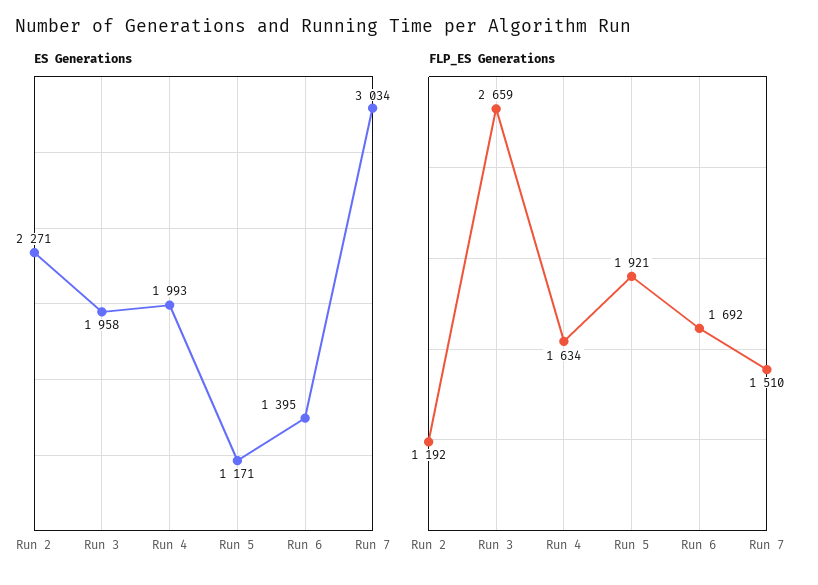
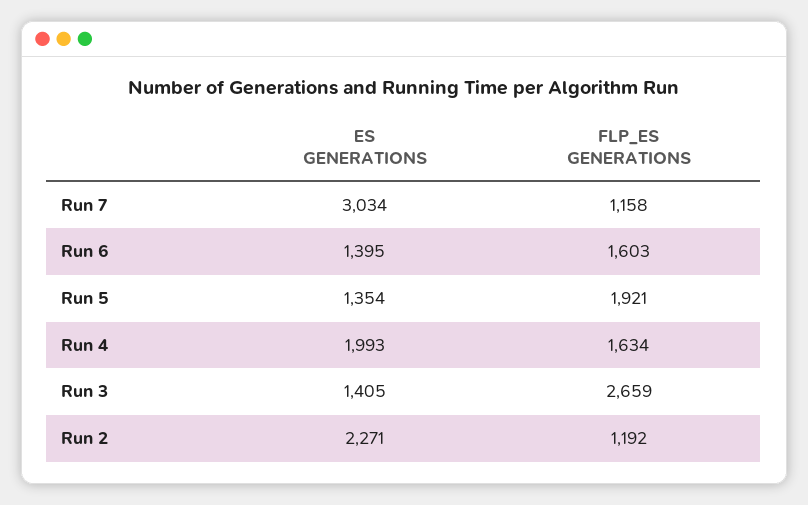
ES Generations, Run 3: 1958 -> 1405
ES Generations, Run 5: 1171 -> 1354
FLP_ES Generations, Run 6: 1692 -> 1603
FLP_ES Generations, Run 7: 1510 -> 1158

